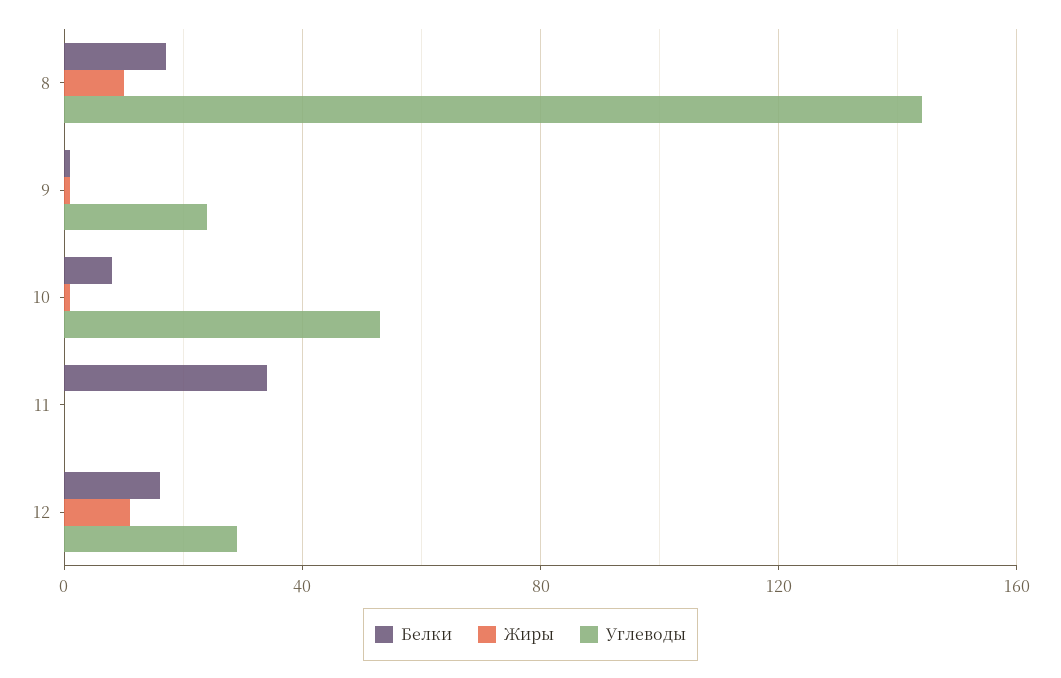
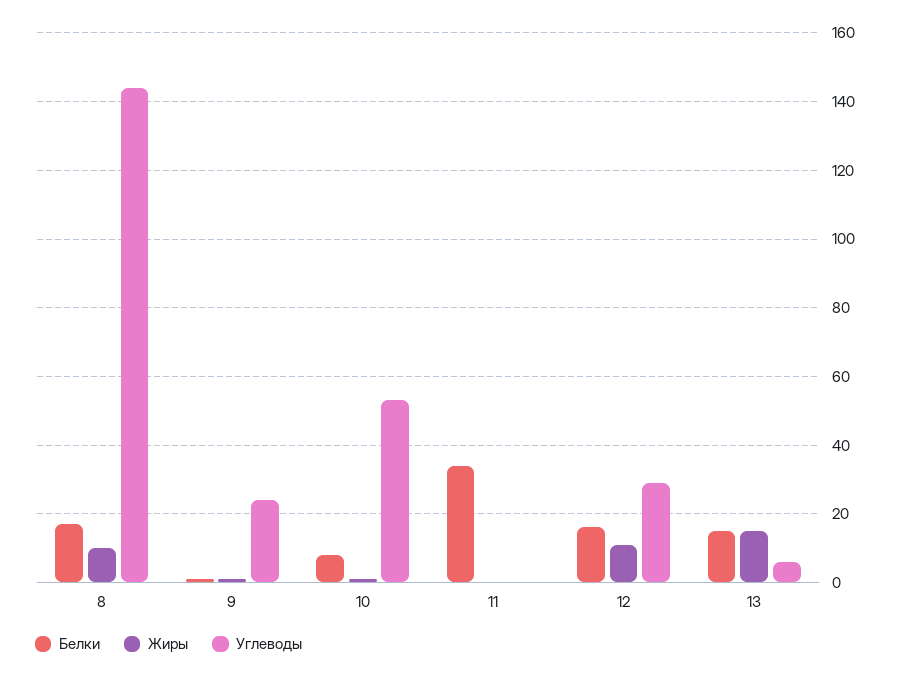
Белки, 13: none -> 15
Жиры, 13: none -> 15
Углеводы, 13: none -> 5

